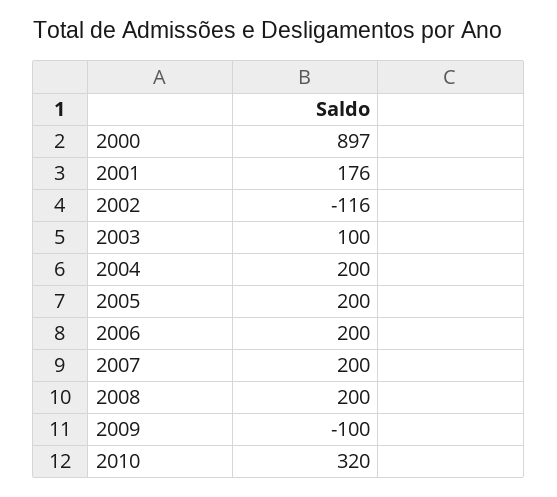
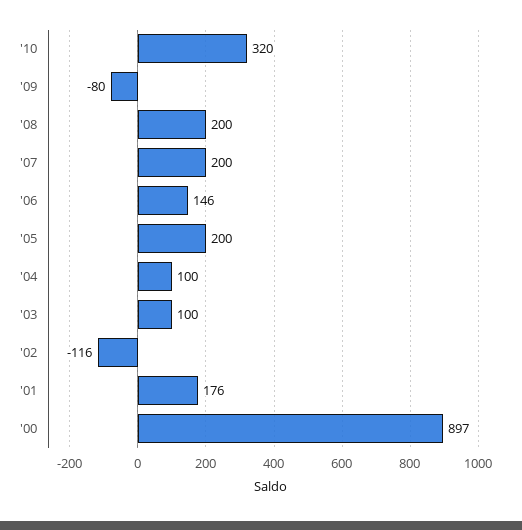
2004: 200 -> 100
2006: 200 -> 146
2009: -100 -> -80

